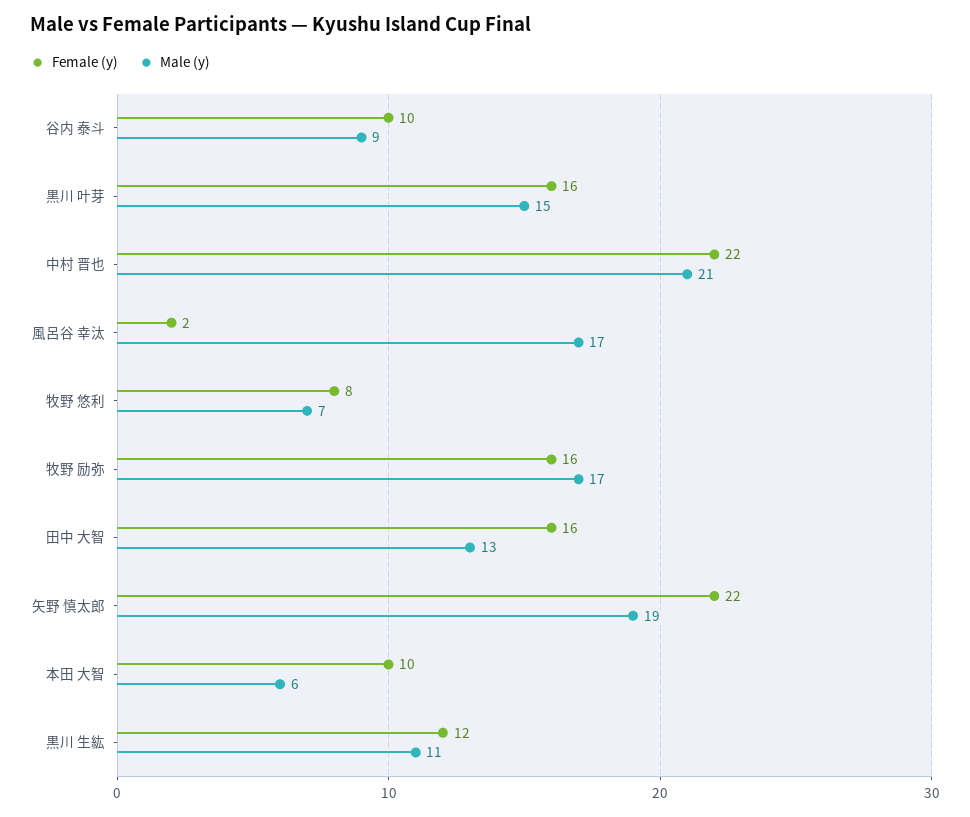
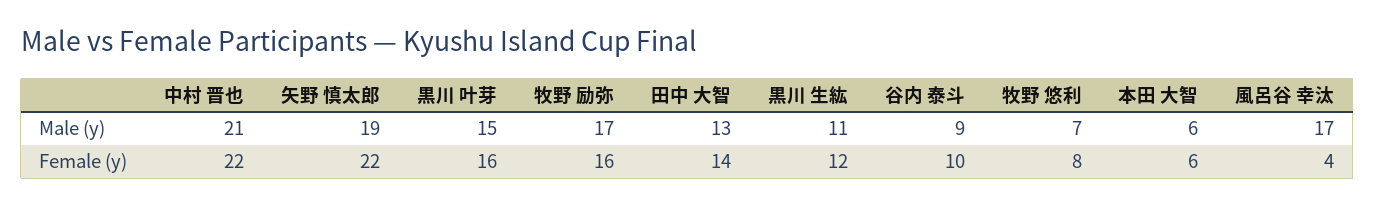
Female (y), 風呂谷 幸汰: 2 -> 4
Female (y), 田中 大智: 16 -> 14
Female (y), 本田 大智: 10 -> 6

